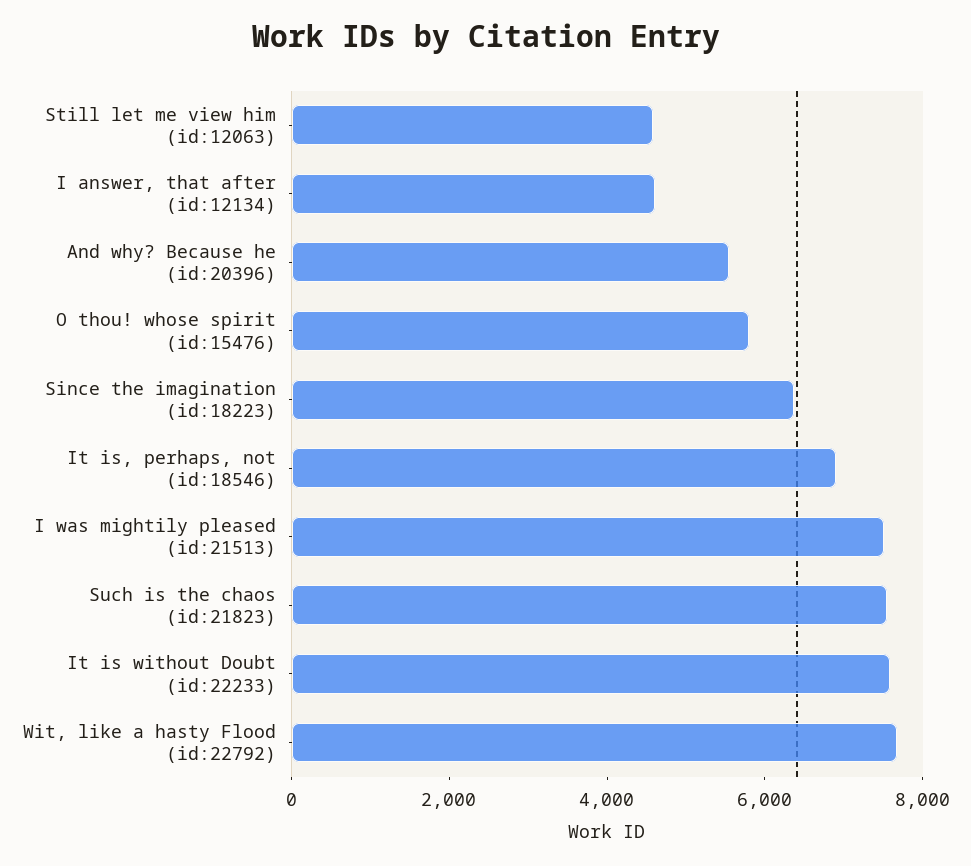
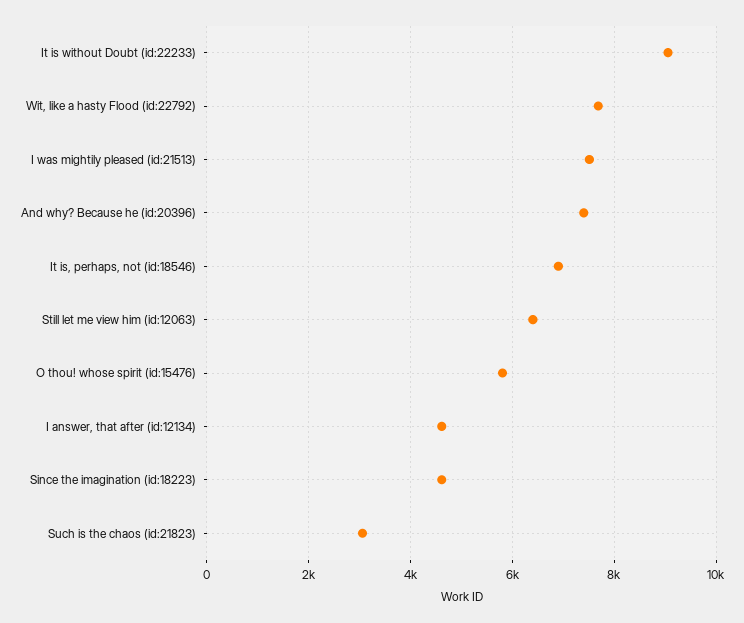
Still let me view him (id:12063): 4500 -> 6400
And why? Because he (id:20396): 5500 -> 7400
Since the imagination (id:18223): 6500 -> 4600
Such is the chaos (id:21823): 7500 -> 3000
It is without Doubt (id:22233): 7500 -> 9000

